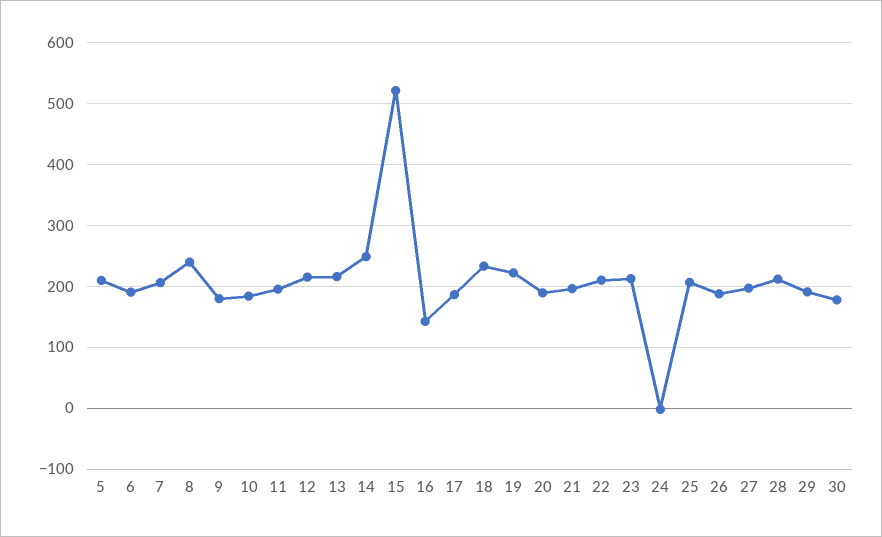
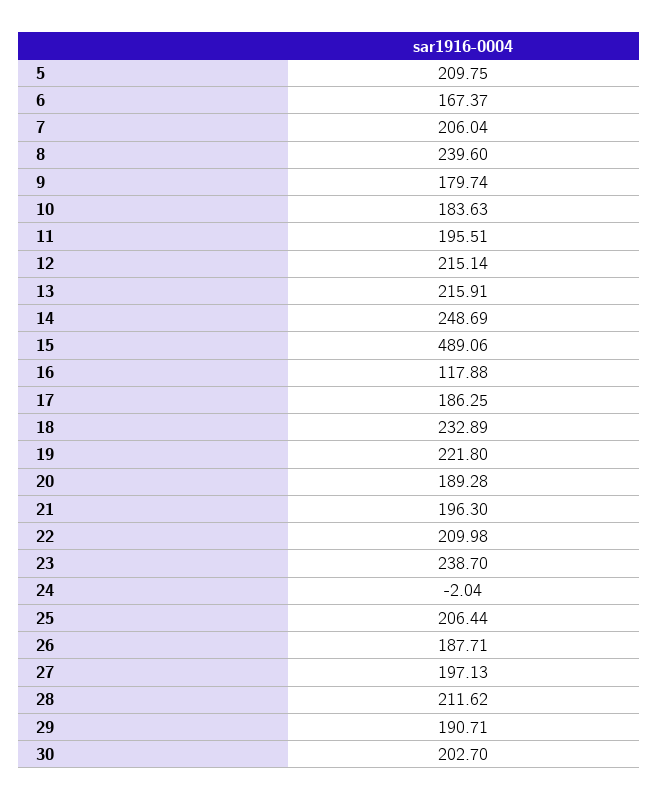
6: 190 -> 167.37
15: 520 -> 489.06
16: 140 -> 117.88
23: 210 -> 238.7
30: 180 -> 202.7

